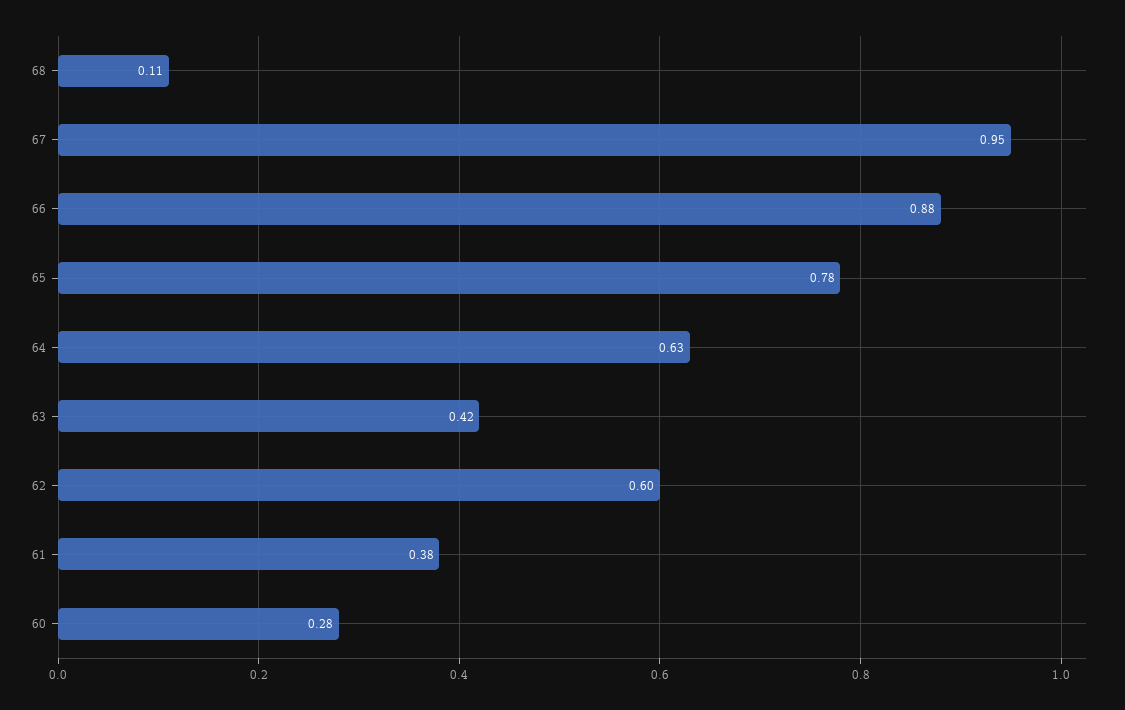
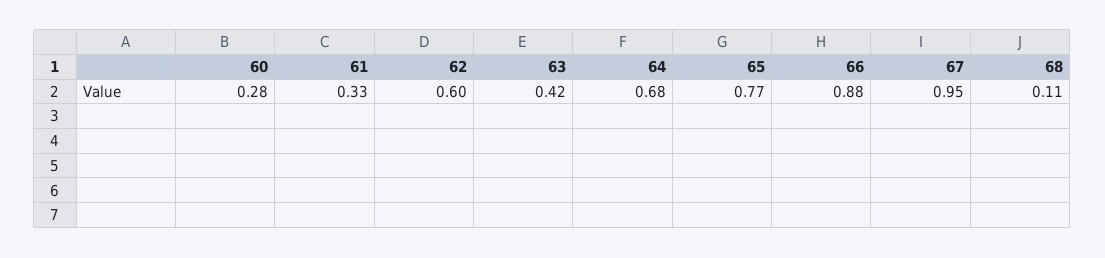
65: 0.78 -> 0.77
64: 0.63 -> 0.68
61: 0.38 -> 0.33

